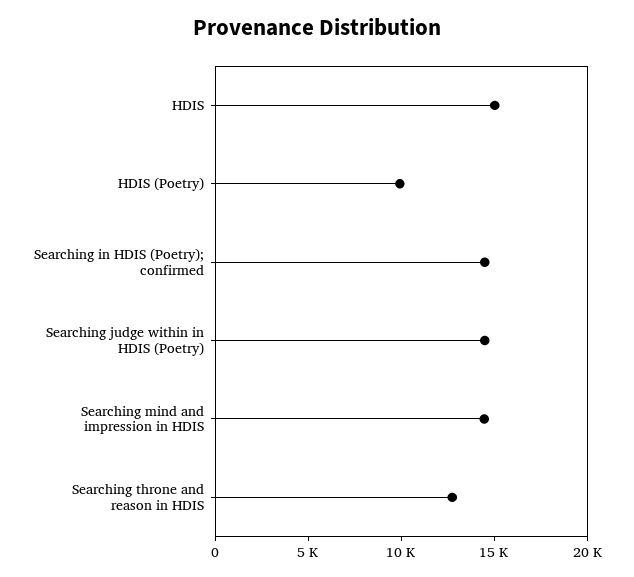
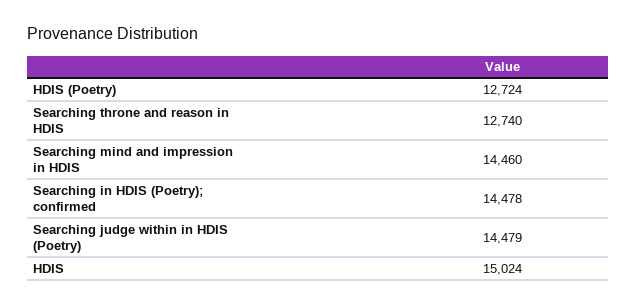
HDIS (Poetry): 10000 -> 12724

